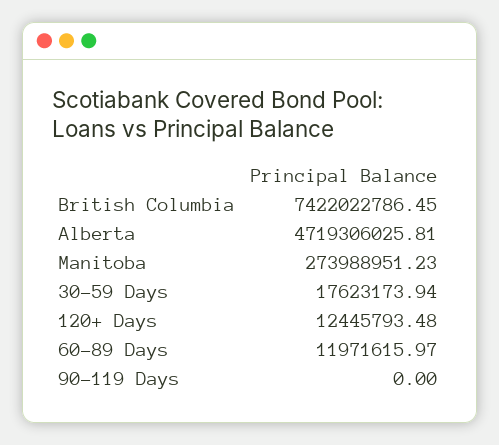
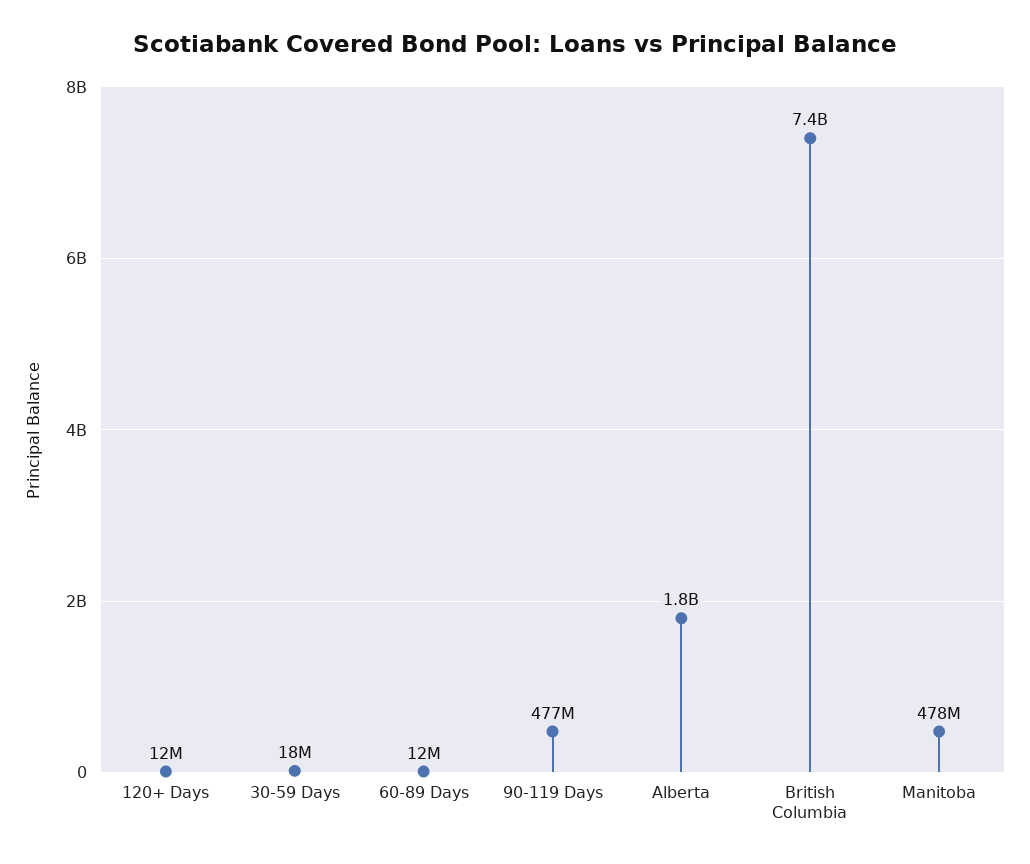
Alberta: 4719306025.81 -> 1800000000
Manitoba: 273988951.23 -> 478000000
90-119 Days: 0 -> 477000000

